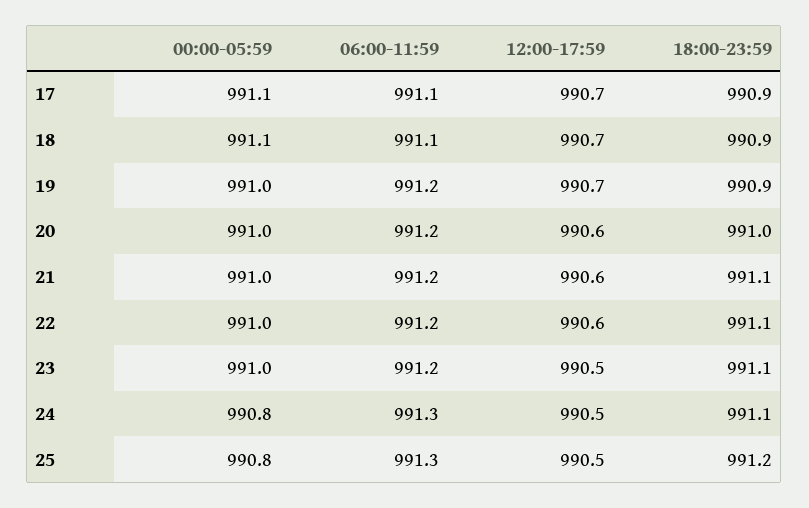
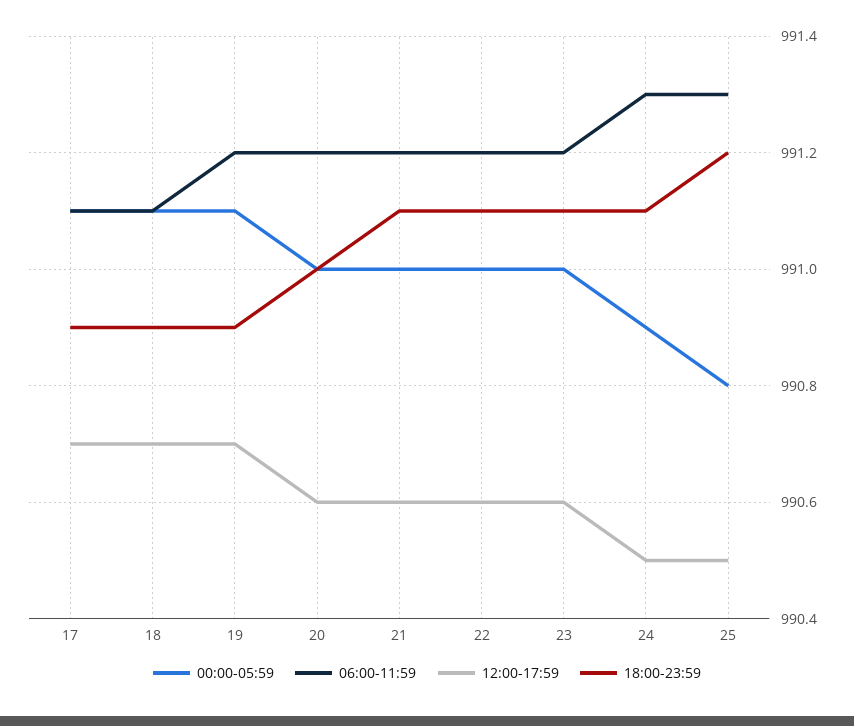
00:00-05:59, 19: 991 -> 991.1
12:00-17:59, 23: 990.5 -> 990.6
00:00-05:59, 24: 990.8 -> 990.9

